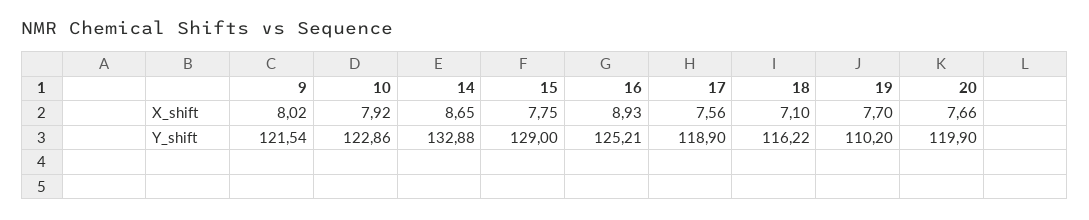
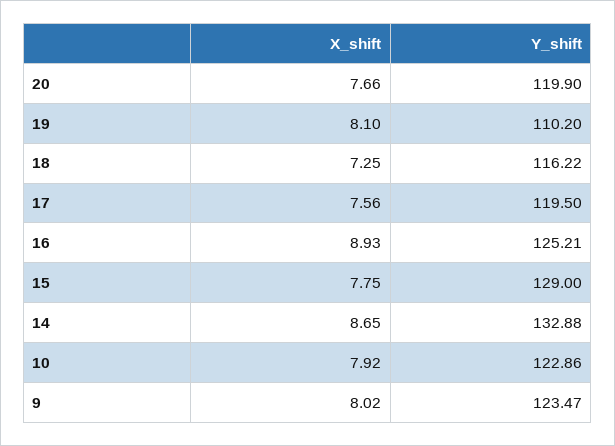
18, X_shift: 7.1 -> 7.25
19, X_shift: 7.7 -> 8.1
9, Y_shift: 121.54 -> 123.47
17, Y_shift: 118.9 -> 119.5

